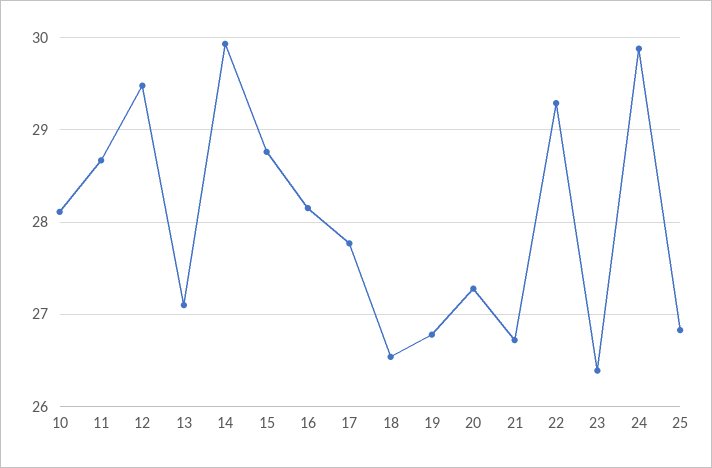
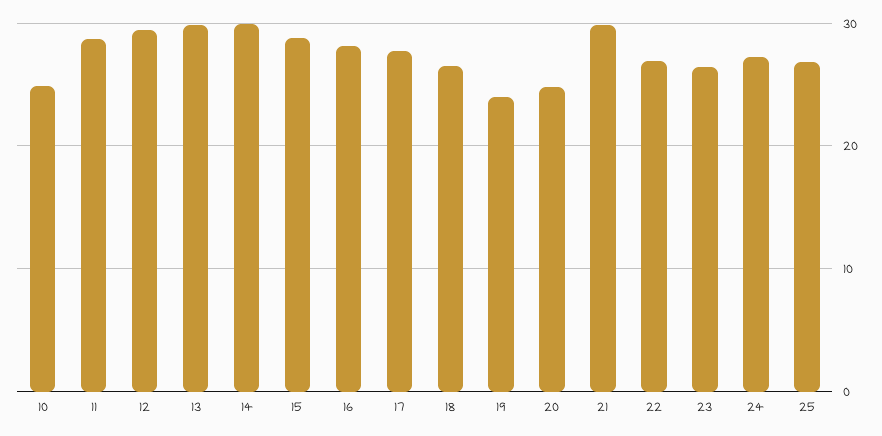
10: 28.1 -> 25
13: 27.1 -> 30
19: 26.8 -> 24
20: 27.3 -> 25
21: 26.7 -> 30
22: 29.3 -> 27
24: 29.9 -> 27

